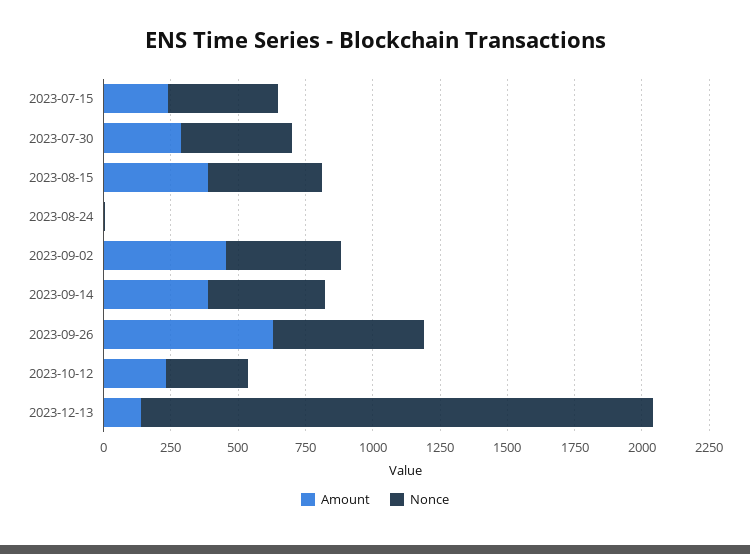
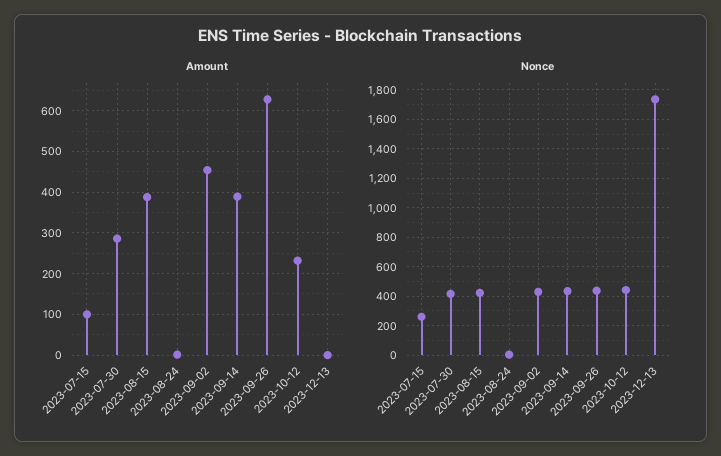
Amount, 2023-07-15: 250 -> 100
Nonce, 2023-07-15: 400 -> 250
Nonce, 2023-09-26: 550 -> 450
Nonce, 2023-10-12: 300 -> 450
Amount, 2023-12-13: 150 -> 0
Nonce, 2023-12-13: 1900 -> 1750

